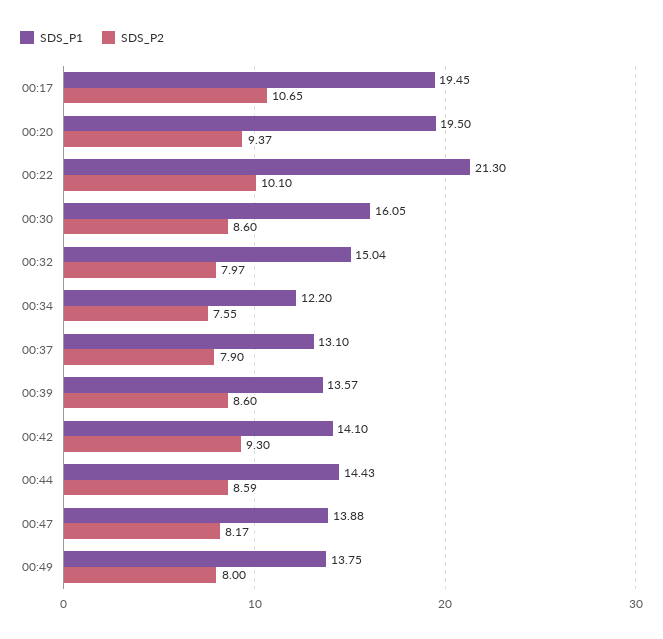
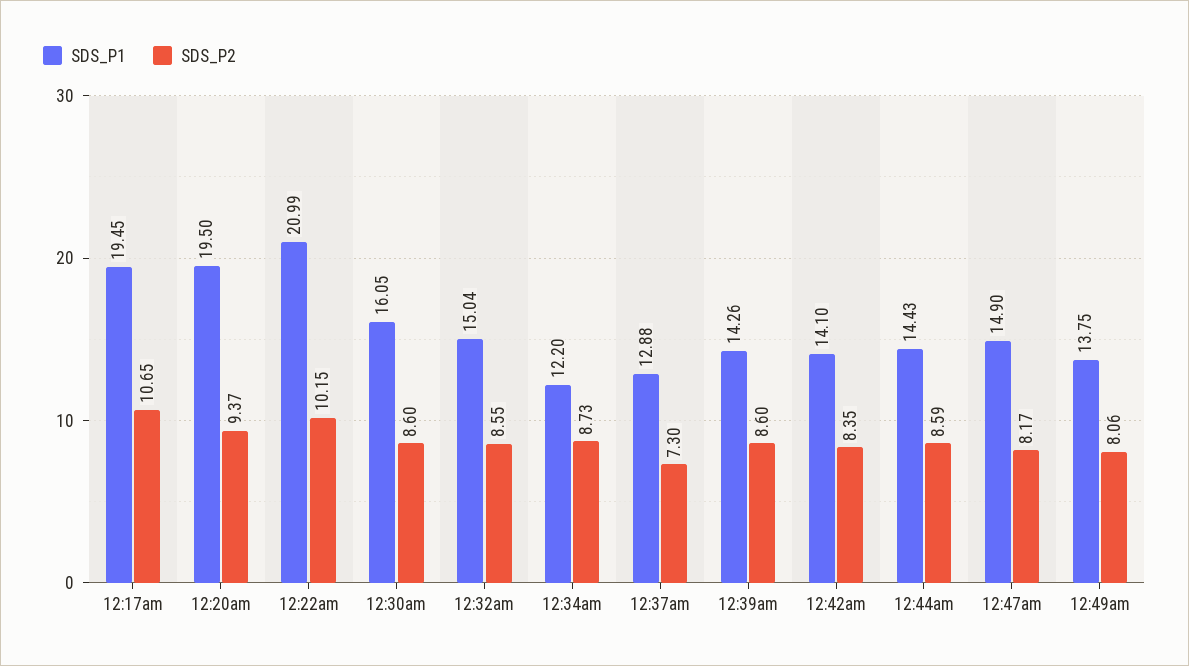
SDS_P1, 00:22: 21.3 -> 20.99
SDS_P2, 00:22: 10.1 -> 10.15
SDS_P2, 00:32: 7.97 -> 8.55
SDS_P2, 00:34: 7.55 -> 8.73
SDS_P1, 00:37: 13.1 -> 12.88
SDS_P2, 00:37: 7.9 -> 7.3
SDS_P1, 00:39: 13.57 -> 14.26
SDS_P2, 00:42: 9.3 -> 8.35
SDS_P1, 00:47: 13.88 -> 14.9
SDS_P2, 00:49: 8 -> 8.06

